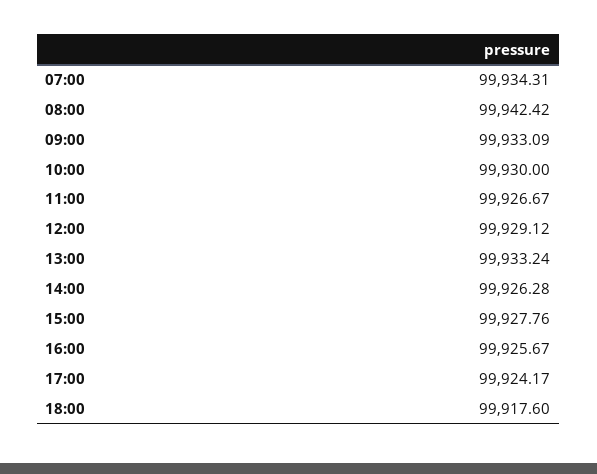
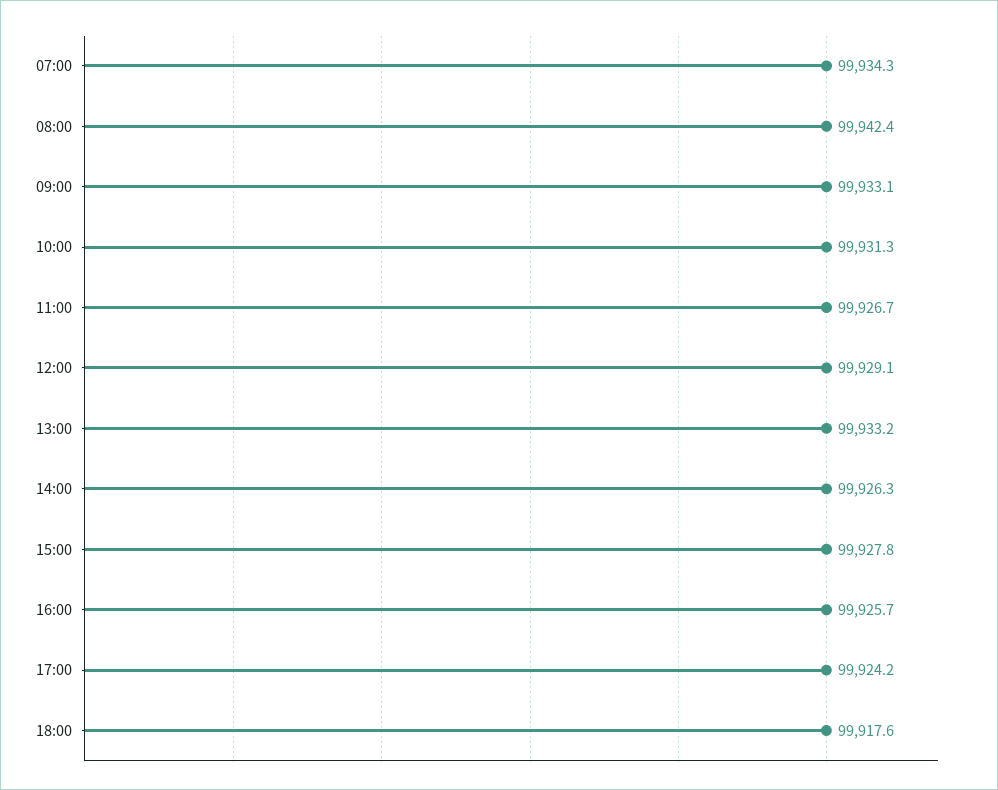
10:00: 99930 -> 99931.3

